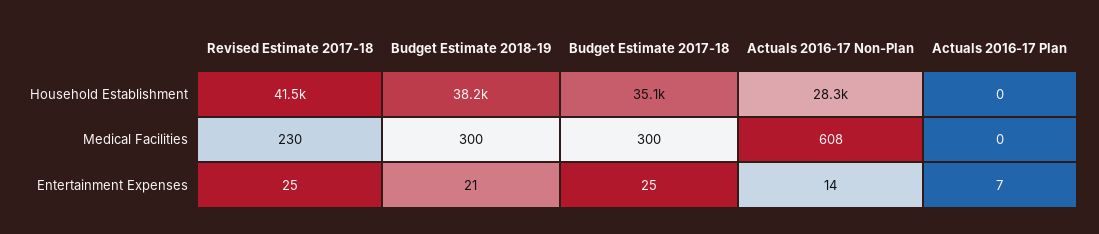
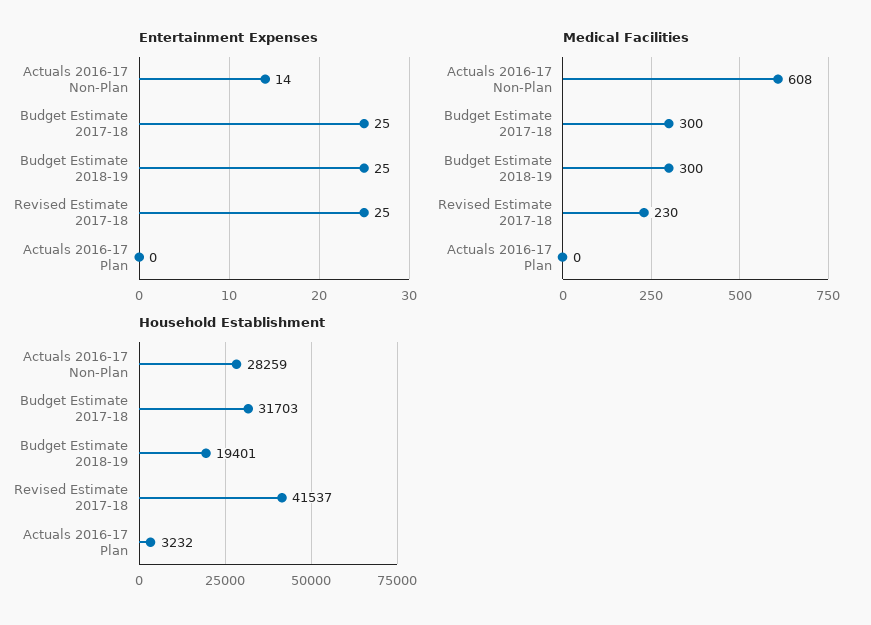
Household Establishment, Budget Estimate 2018-19: 38200 -> 19401
Household Establishment, Budget Estimate 2017-18: 35100 -> 31703
Household Establishment, Actuals 2016-17 Plan: 0 -> 3232
Entertainment Expenses, Budget Estimate 2018-19: 21 -> 25
Entertainment Expenses, Actuals 2016-17 Plan: 7 -> 0

